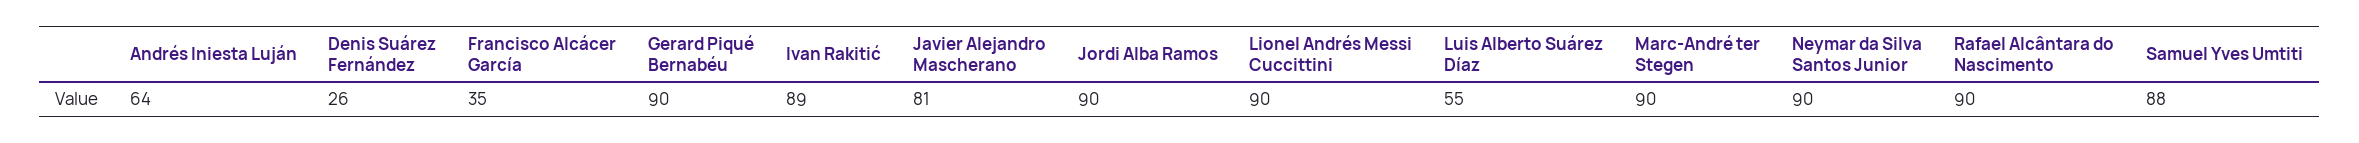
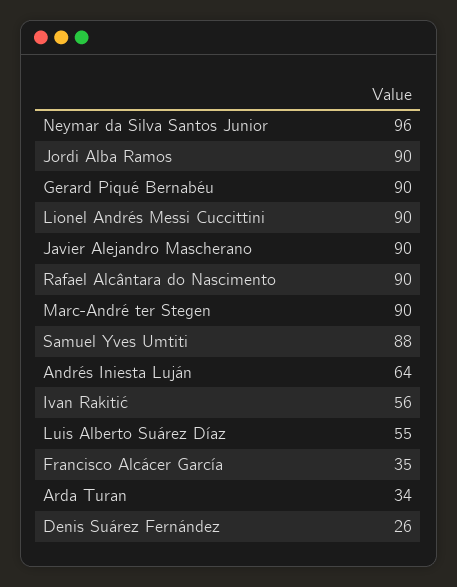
Ivan Rakitić: 89 -> 56
Javier Alejandro Mascherano: 81 -> 90
Neymar da Silva Santos Junior: 90 -> 96
Arda Turan: none -> 34

